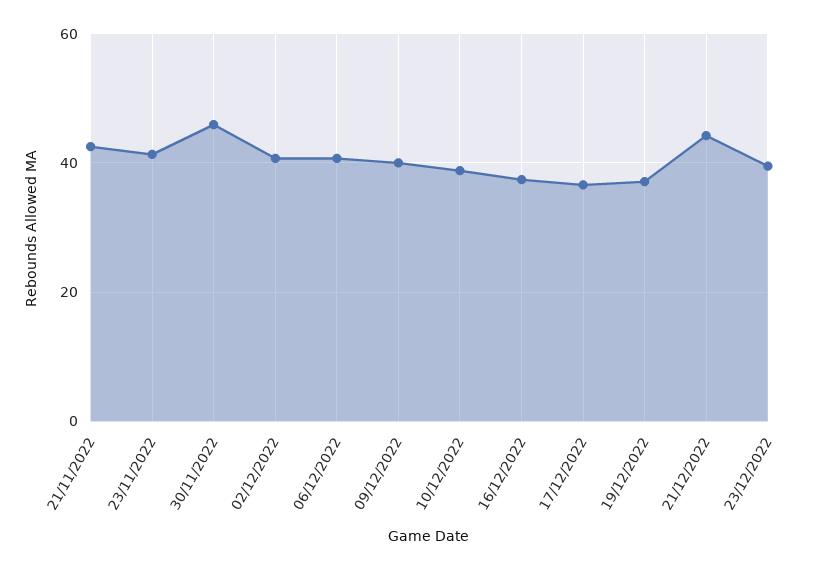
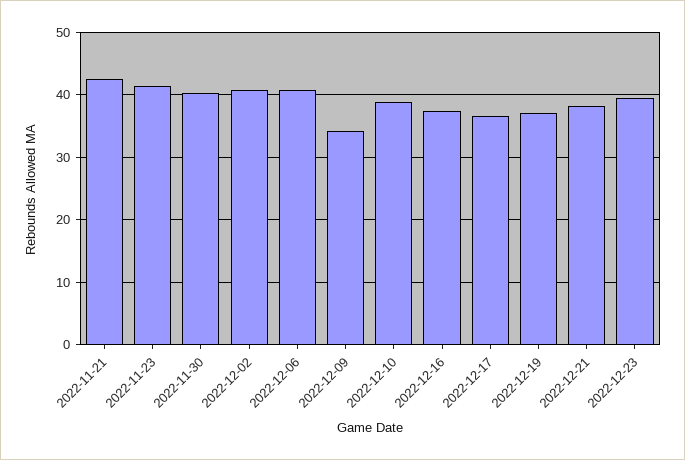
30/11/2022: 46 -> 40
09/12/2022: 40 -> 34
21/12/2022: 44 -> 38

